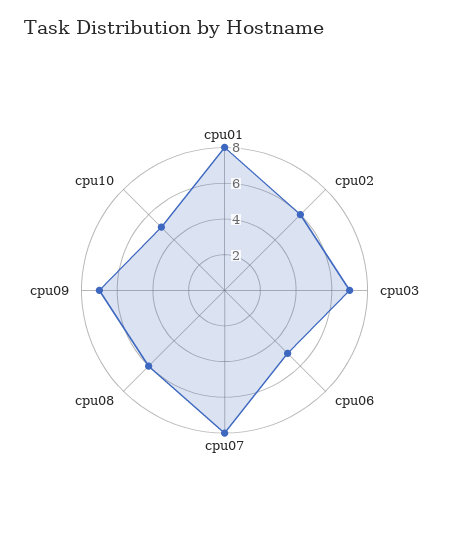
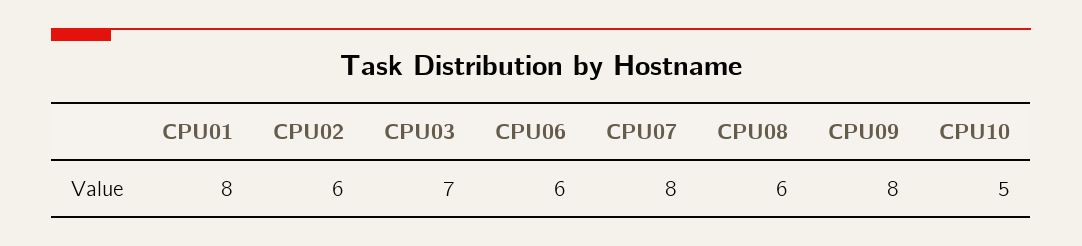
cpu06: 5 -> 6
cpu09: 7 -> 8

